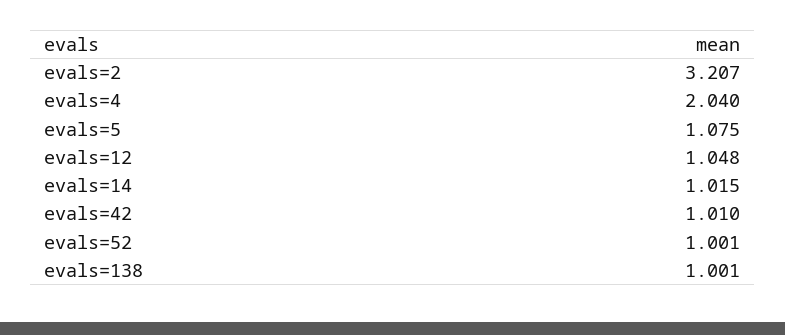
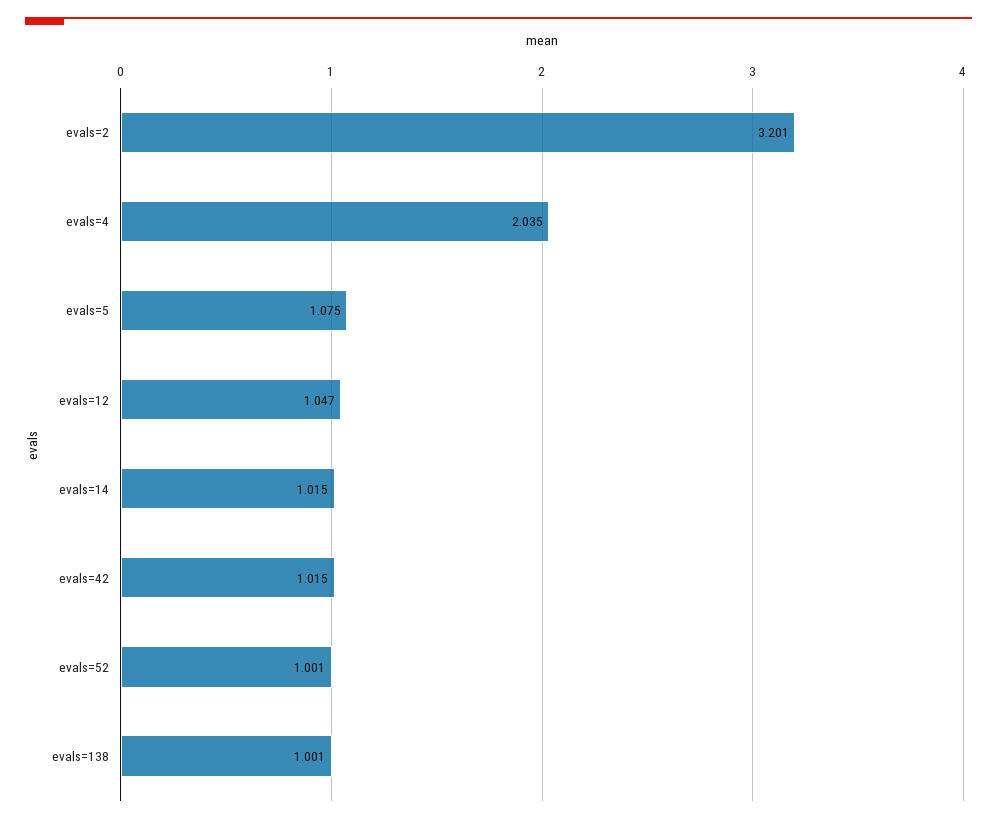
evals=2: 3.207 -> 3.201
evals=4: 2.04 -> 2.035
evals=12: 1.048 -> 1.047
evals=42: 1.01 -> 1.015

